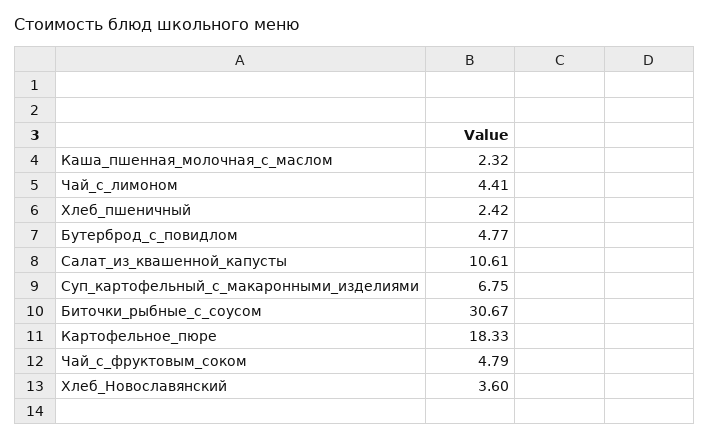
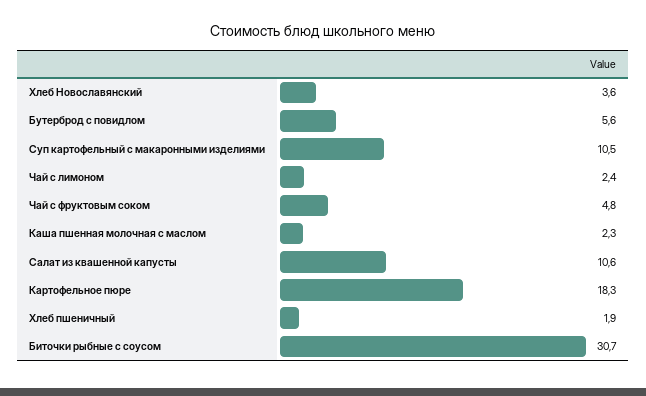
Чай_с_лимоном: 4.41 -> 2.4
Хлеб_пшеничный: 2.42 -> 1.9
Бутерброд_с_повидлом: 4.77 -> 5.6
Суп_картофельный_с_макаронными_изделиями: 6.75 -> 10.5

